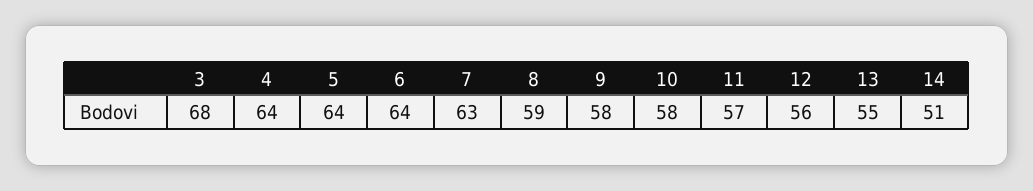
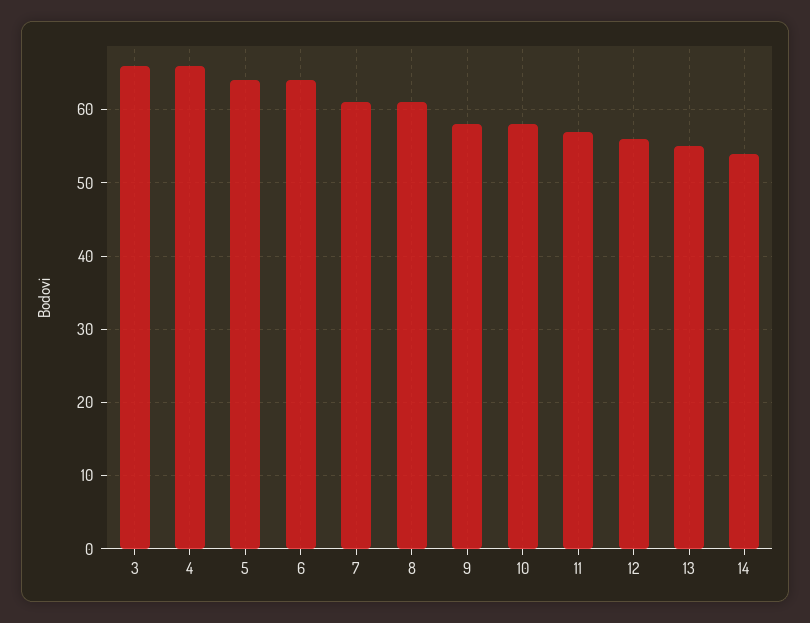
3: 68 -> 66
4: 64 -> 66
7: 63 -> 61
8: 59 -> 61
14: 51 -> 54

